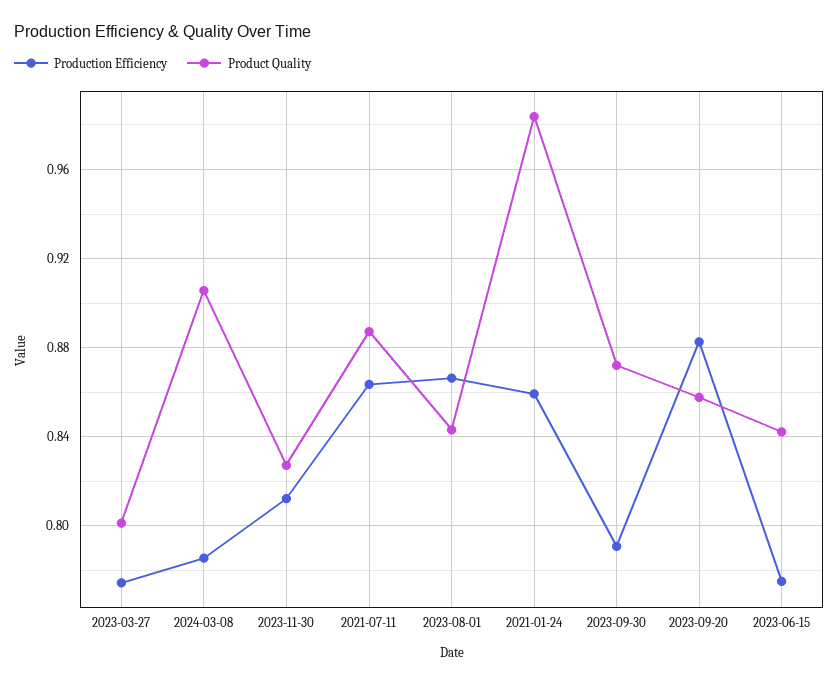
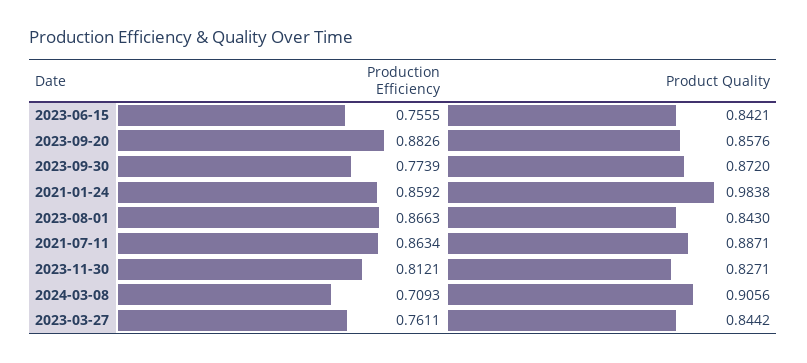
Production Efficiency, 2023-03-27: 0.775 -> 0.7611
Product Quality, 2023-03-27: 0.8 -> 0.8442
Production Efficiency, 2024-03-08: 0.785 -> 0.7093
Production Efficiency, 2023-09-30: 0.79 -> 0.7739
Production Efficiency, 2023-06-15: 0.775 -> 0.7555

